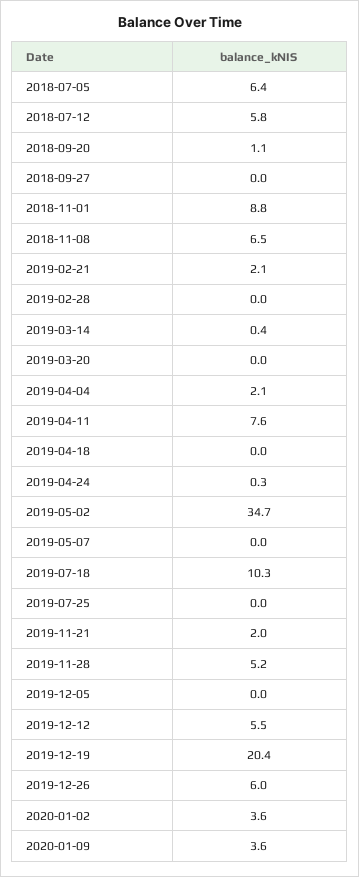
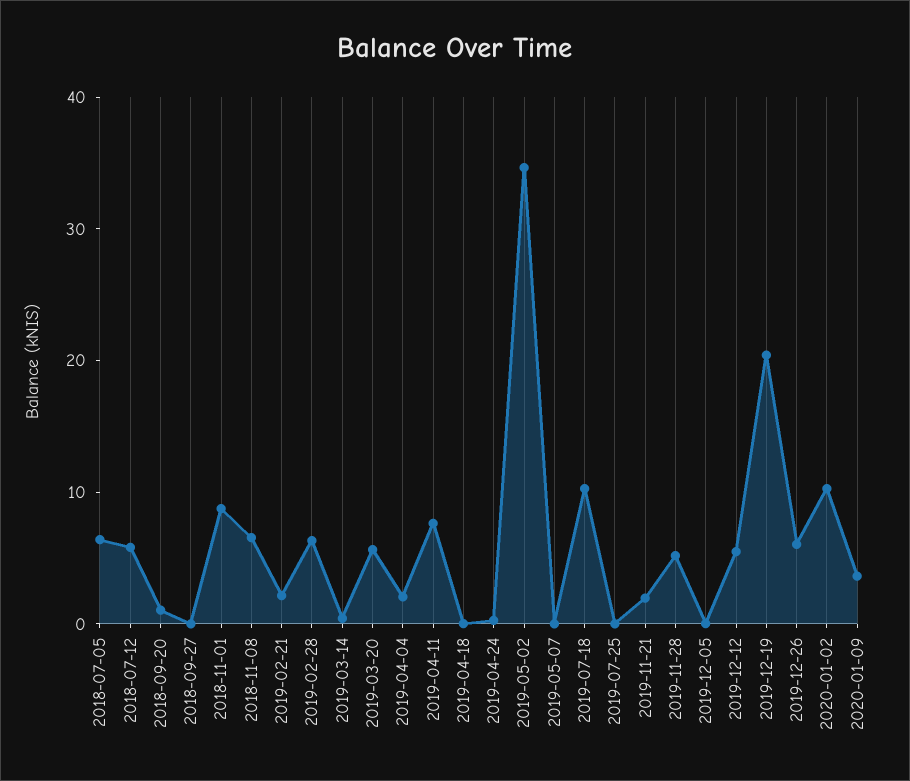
2019-02-28: 0 -> 6
2019-03-20: 0 -> 6
2020-01-02: 3.6 -> 10

